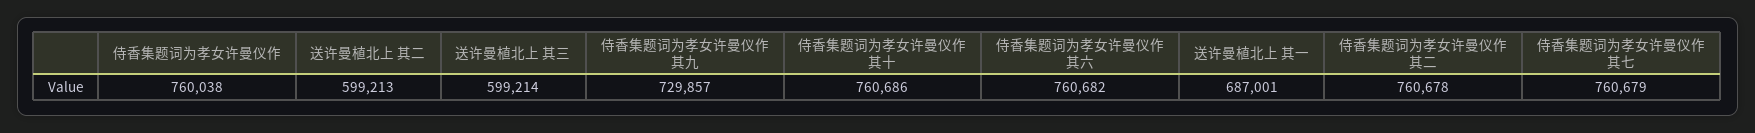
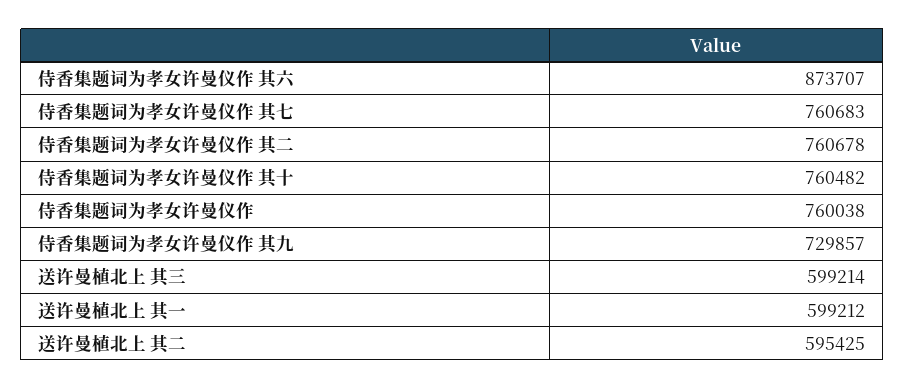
送许曼植北上 其二: 599213 -> 595425
侍香集题词为孝女许曼仪作 其十: 760686 -> 760482
侍香集题词为孝女许曼仪作 其六: 760682 -> 873707
送许曼植北上 其一: 687001 -> 599212
侍香集题词为孝女许曼仪作 其七: 760679 -> 760683

